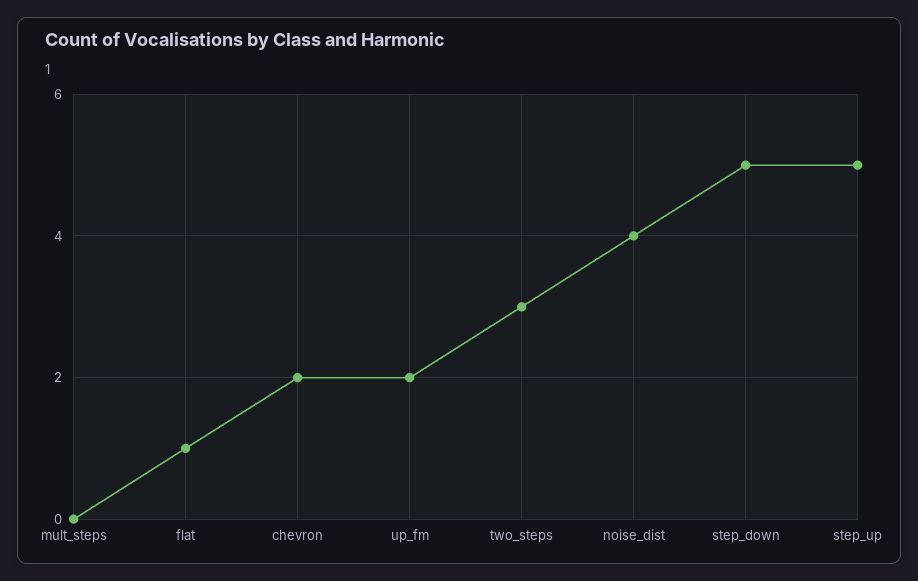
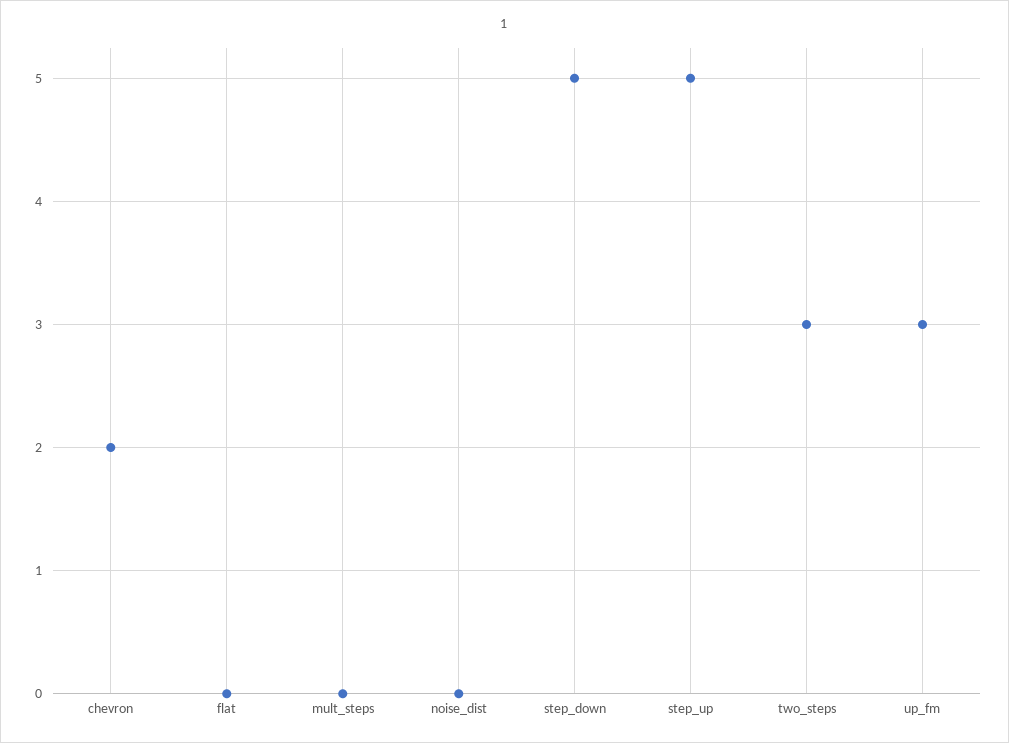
flat: 1 -> 0
up_fm: 2 -> 3
noise_dist: 4 -> 0

